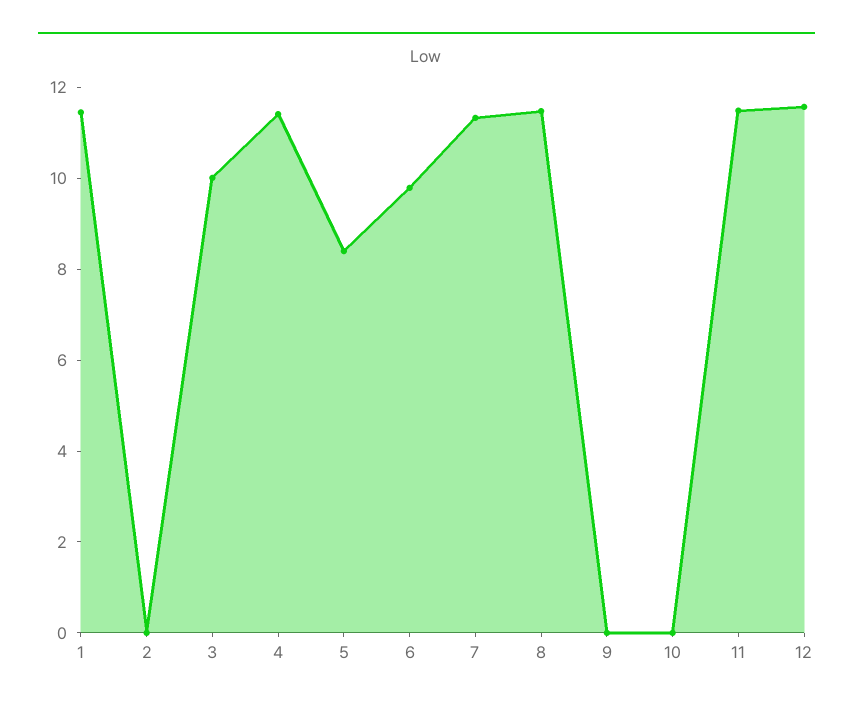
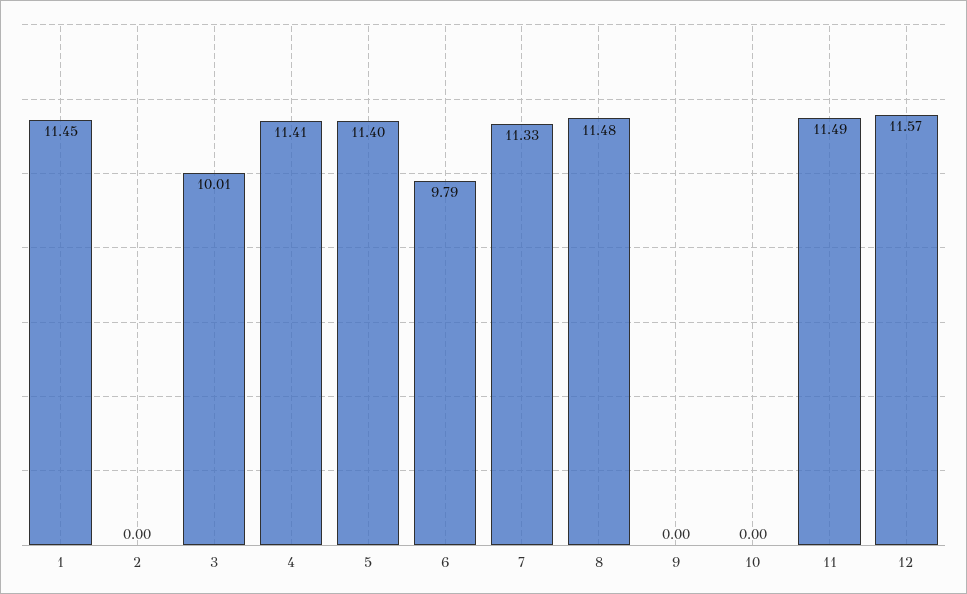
5: 8.5 -> 11.4

